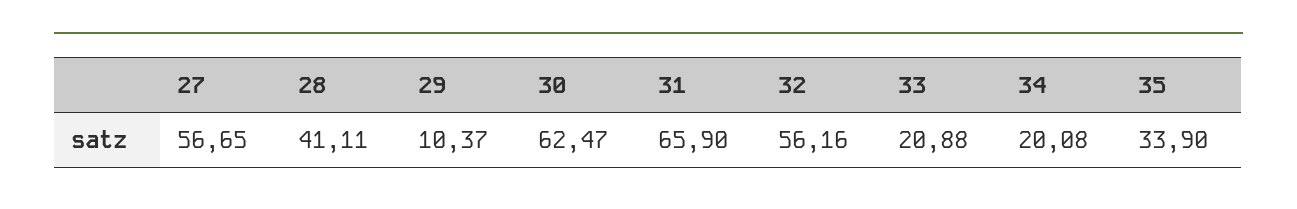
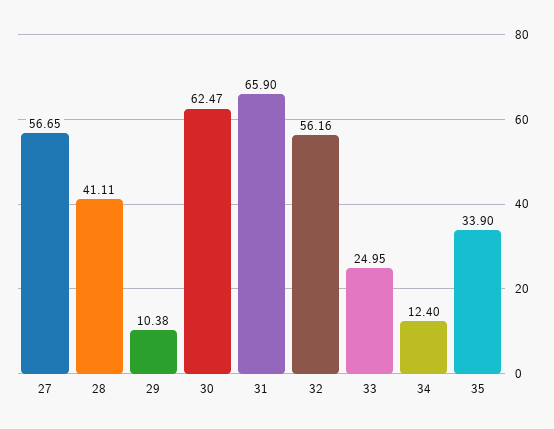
29: 10.37 -> 10.38
33: 20.88 -> 24.95
34: 20.08 -> 12.4

